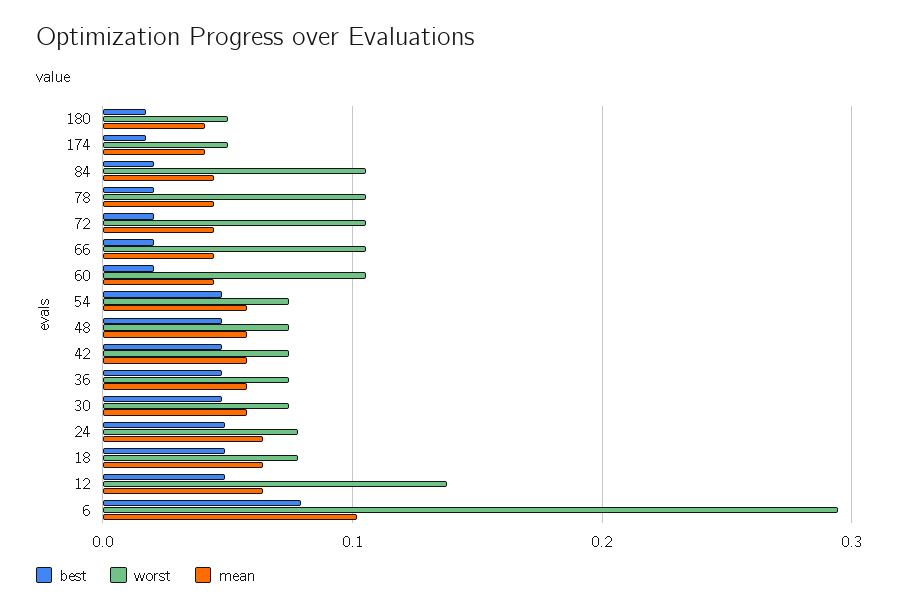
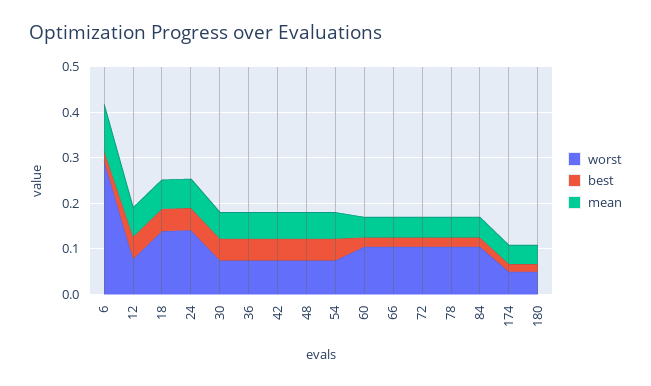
worst, 24: 0.08 -> 0.14
worst, 18: 0.08 -> 0.14
worst, 12: 0.14 -> 0.08
best, 6: 0.08 -> 0.02

